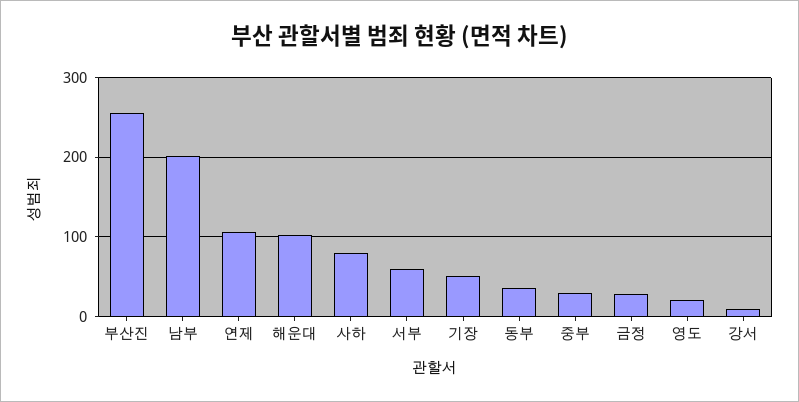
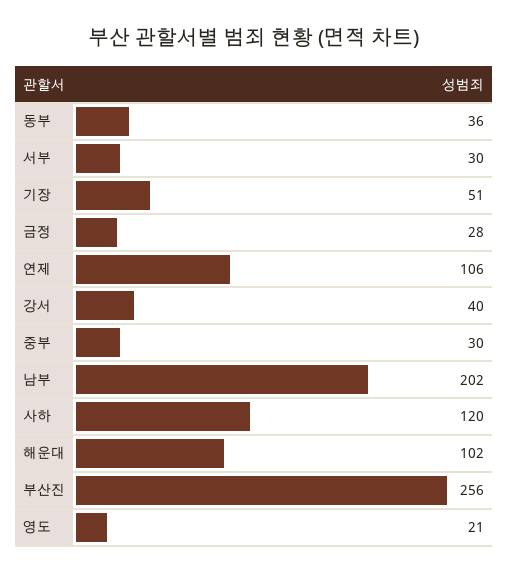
사하: 80 -> 120
서부: 60 -> 30
강서: 10 -> 40

